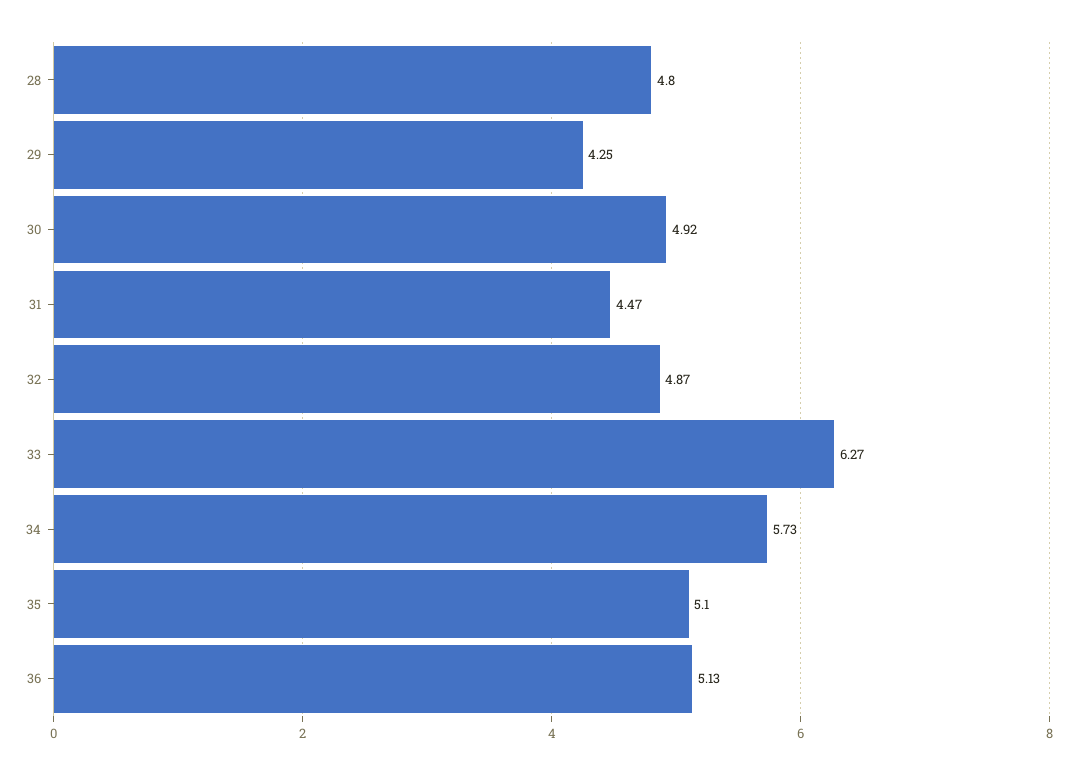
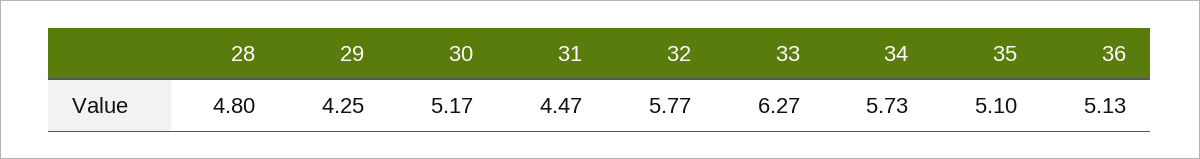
30: 4.92 -> 5.17
32: 4.87 -> 5.77

